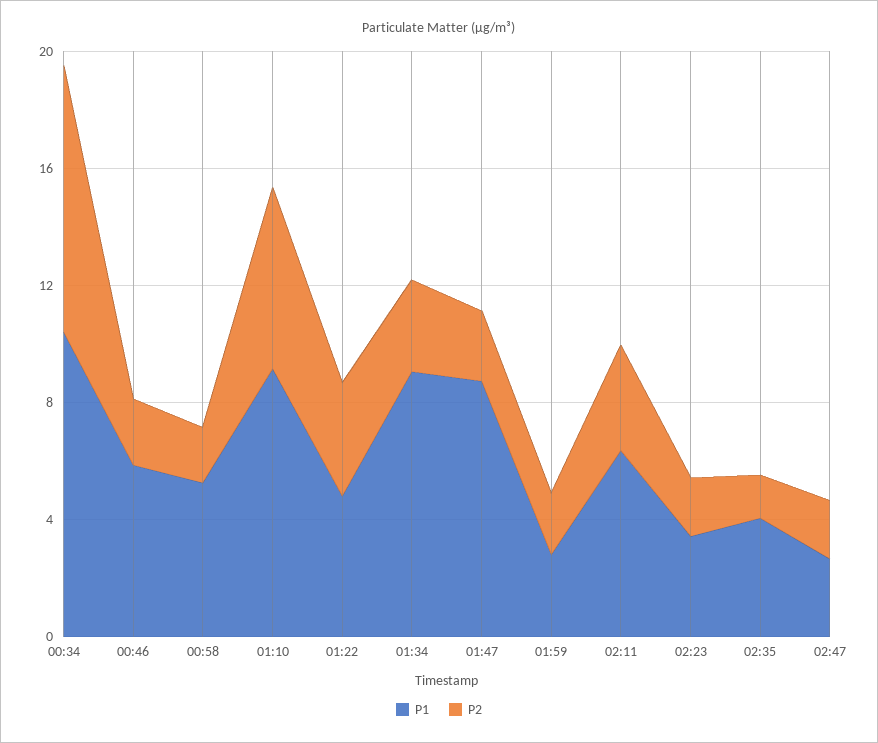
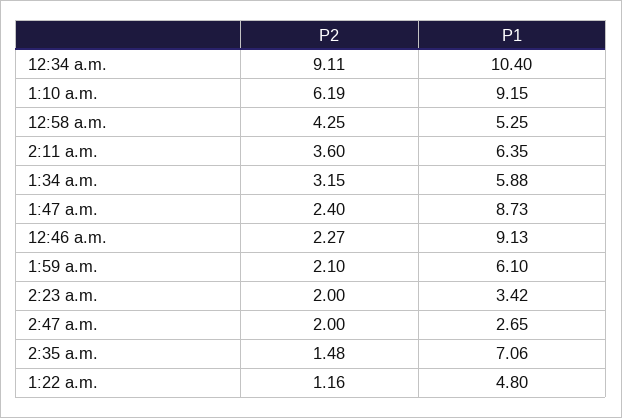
P1, 00:46: 6 -> 9.13
P2, 00:58: 2 -> 4.25
P2, 01:22: 4 -> 1.16
P1, 01:34: 9 -> 5.88
P1, 01:59: 3 -> 6.1
P1, 02:35: 4 -> 7.06

